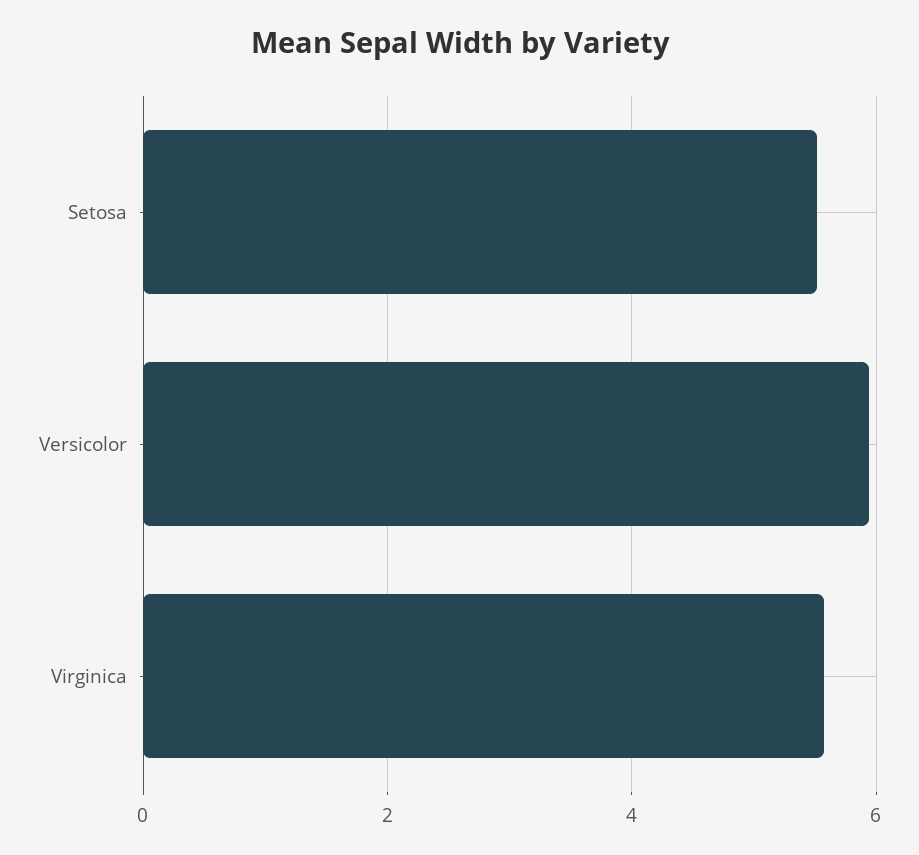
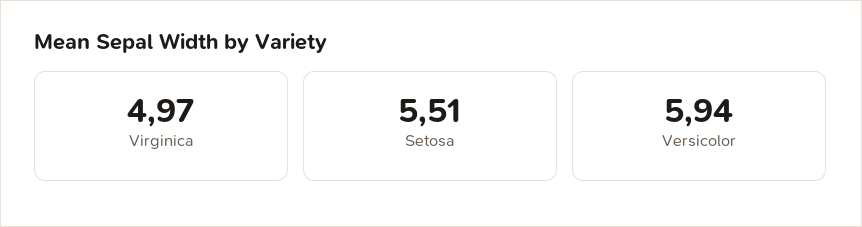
Virginica: 5.6 -> 4.97

